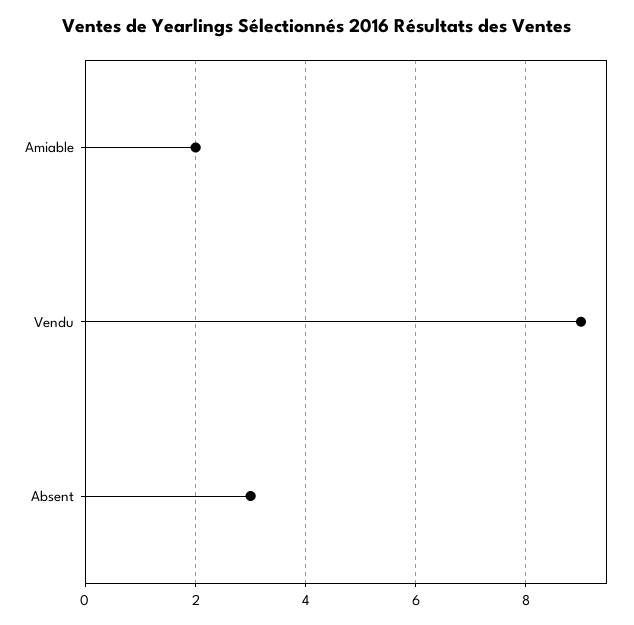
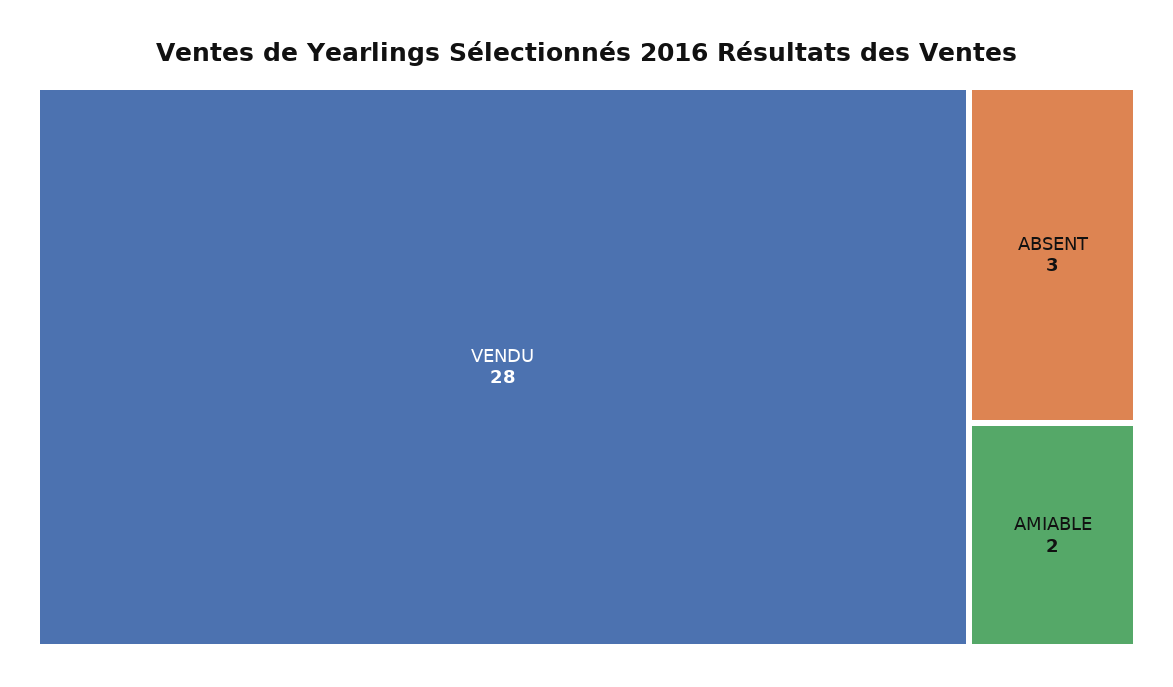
Vendu: 9 -> 28

